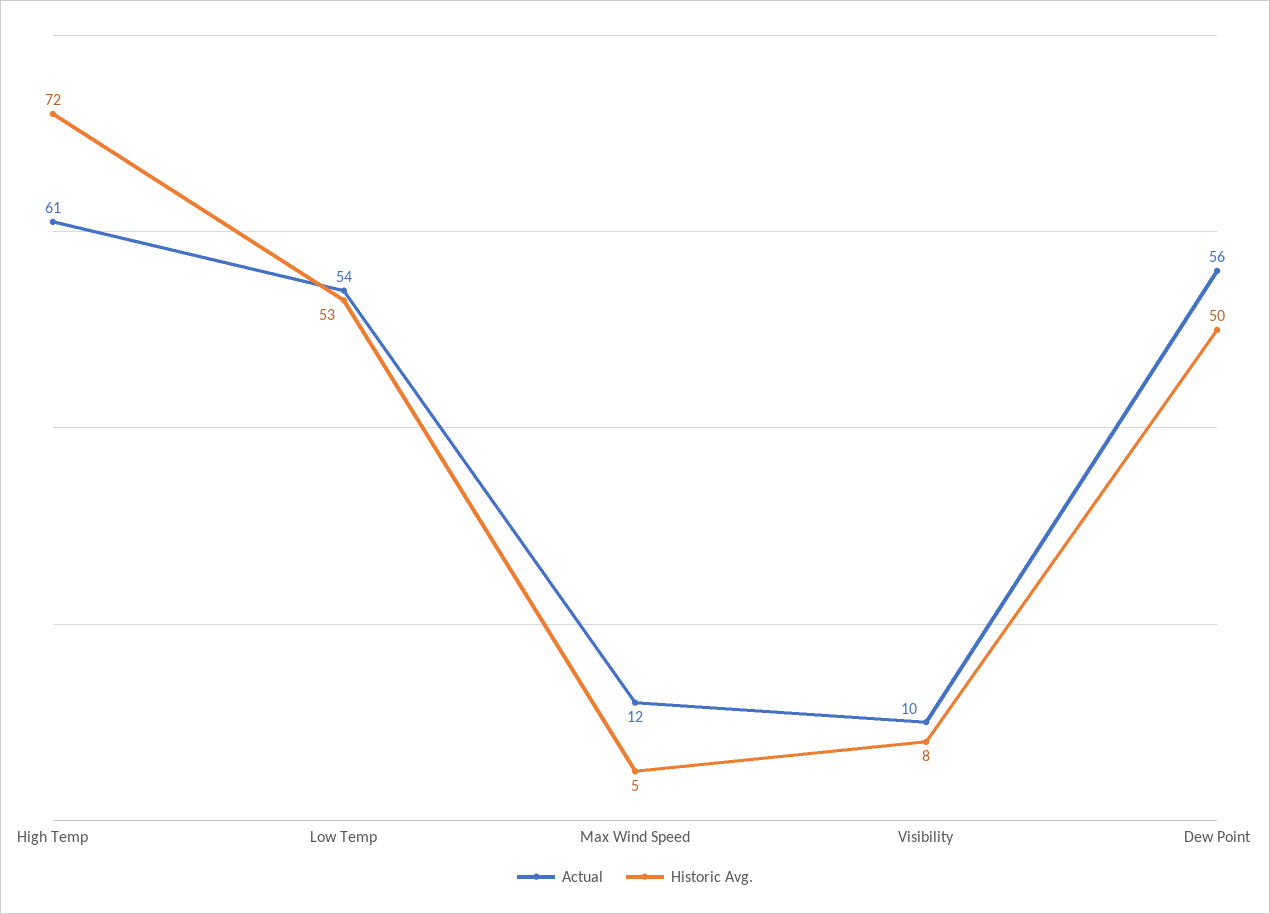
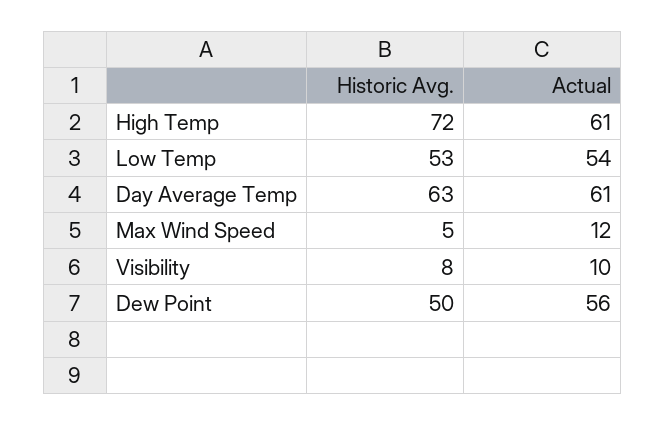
Historic Avg., Day Average Temp: none -> 63
Actual, Day Average Temp: none -> 61

